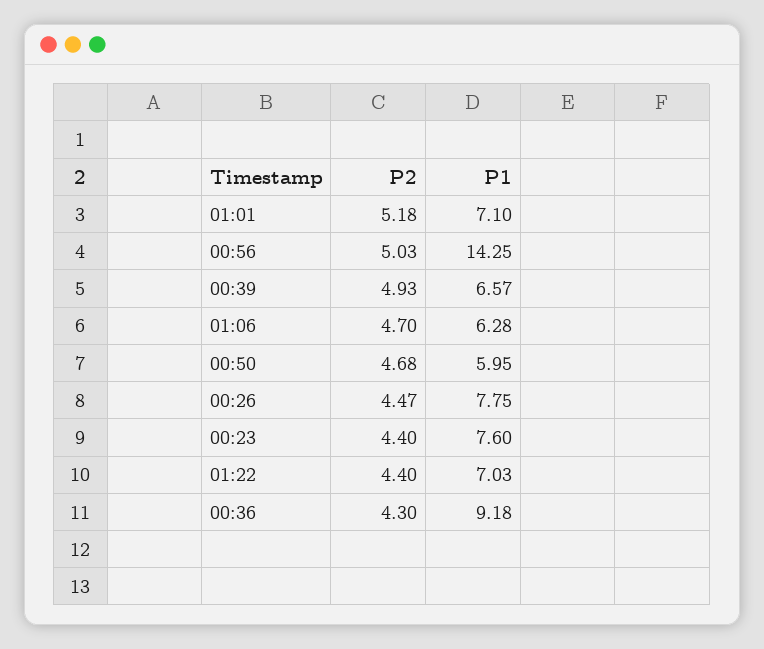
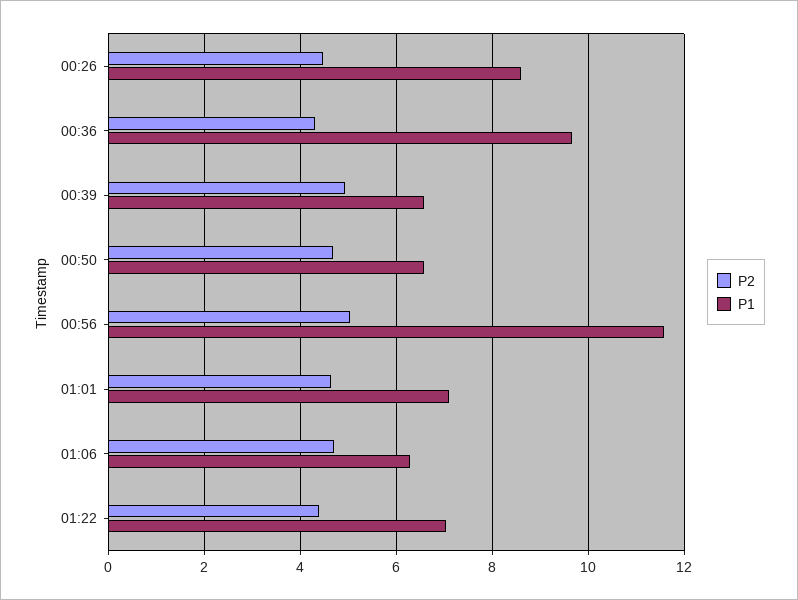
P2, 01:01: 5.18 -> 4.6
P1, 00:56: 14.25 -> 11.6
P1, 00:50: 5.95 -> 6.6
P1, 00:26: 7.75 -> 8.6
P2, 00:23: 4.4 -> none
P1, 00:23: 7.6 -> none
P1, 00:36: 9.18 -> 9.6

